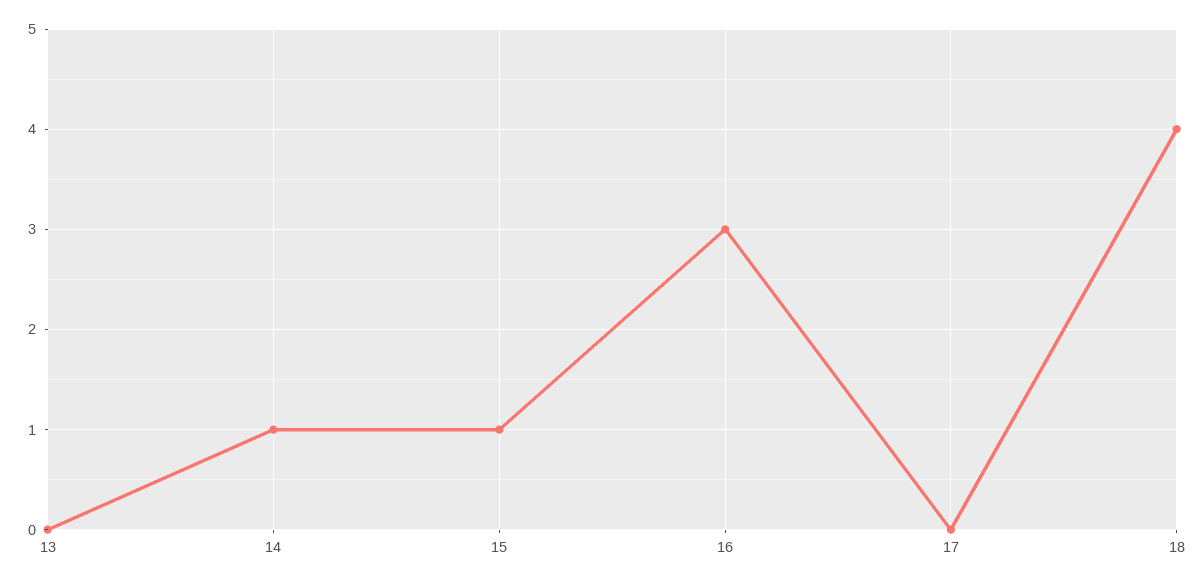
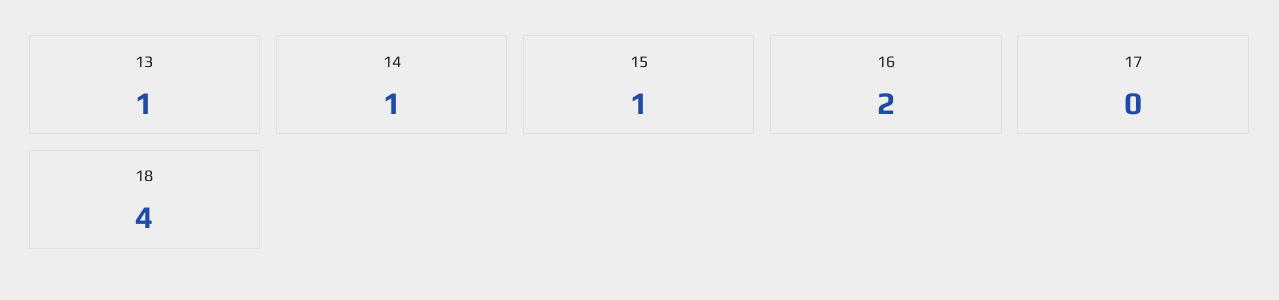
13: 0 -> 1
16: 3 -> 2

